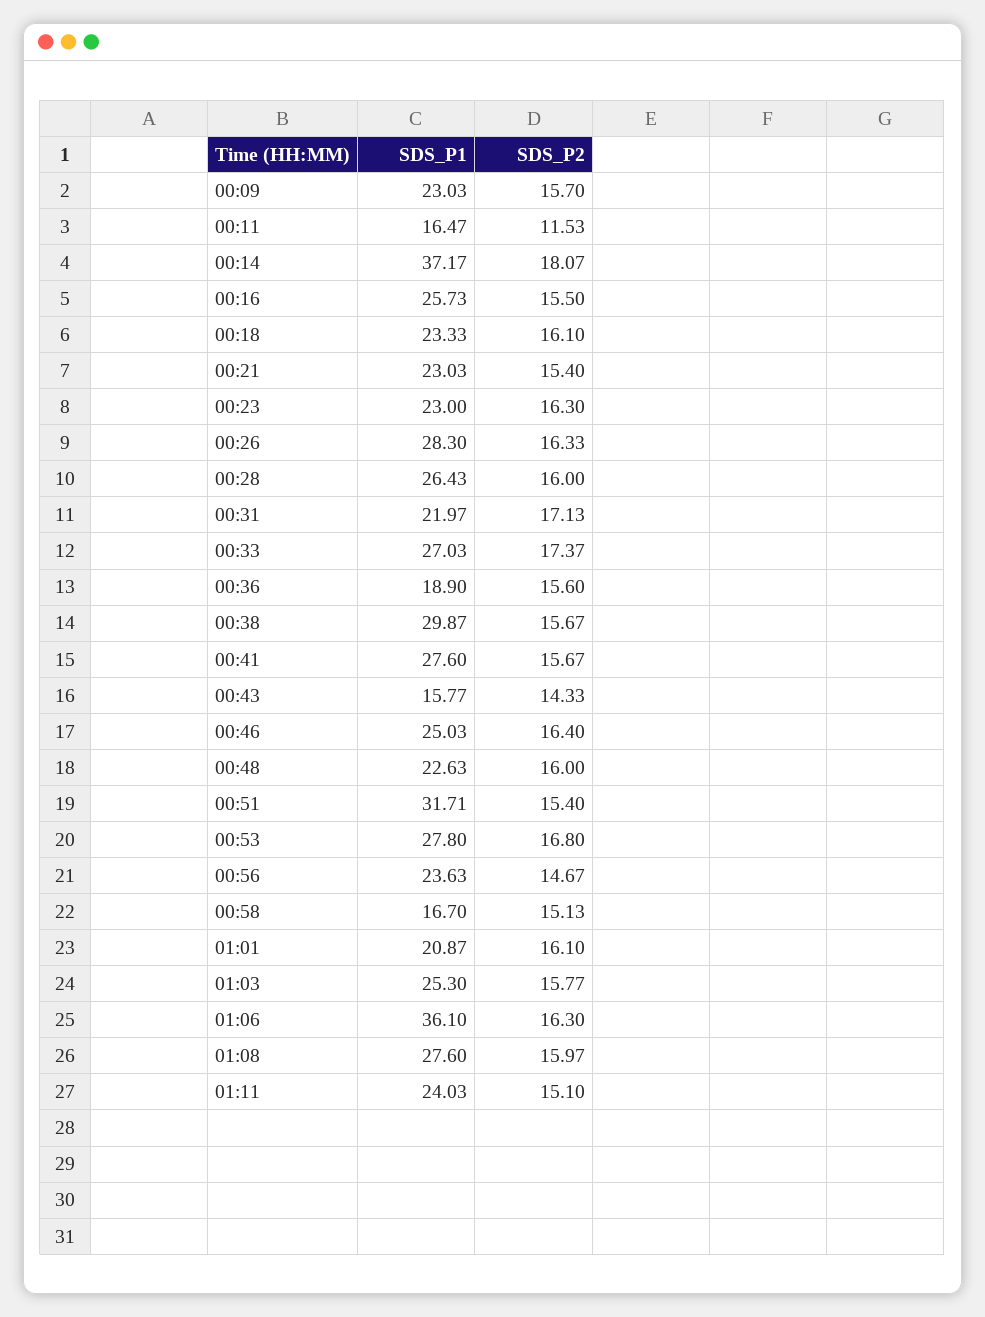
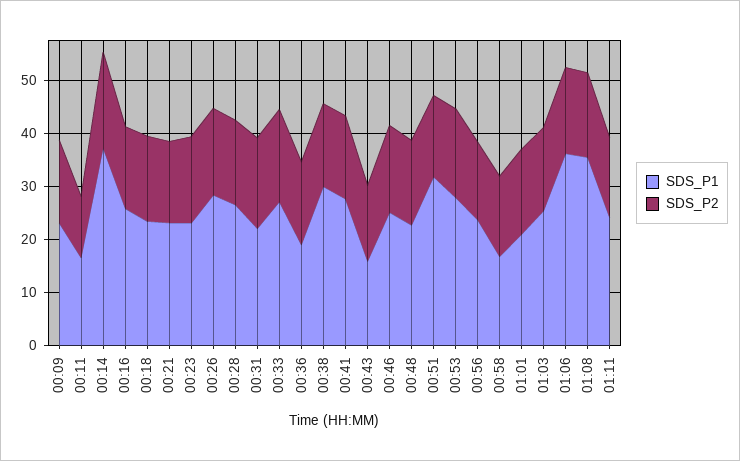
SDS_P1, 01:08: 27.6 -> 36

